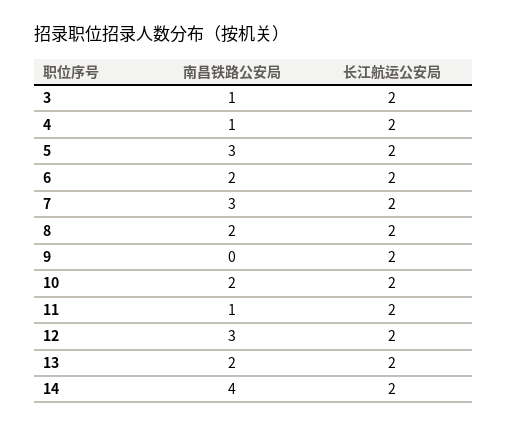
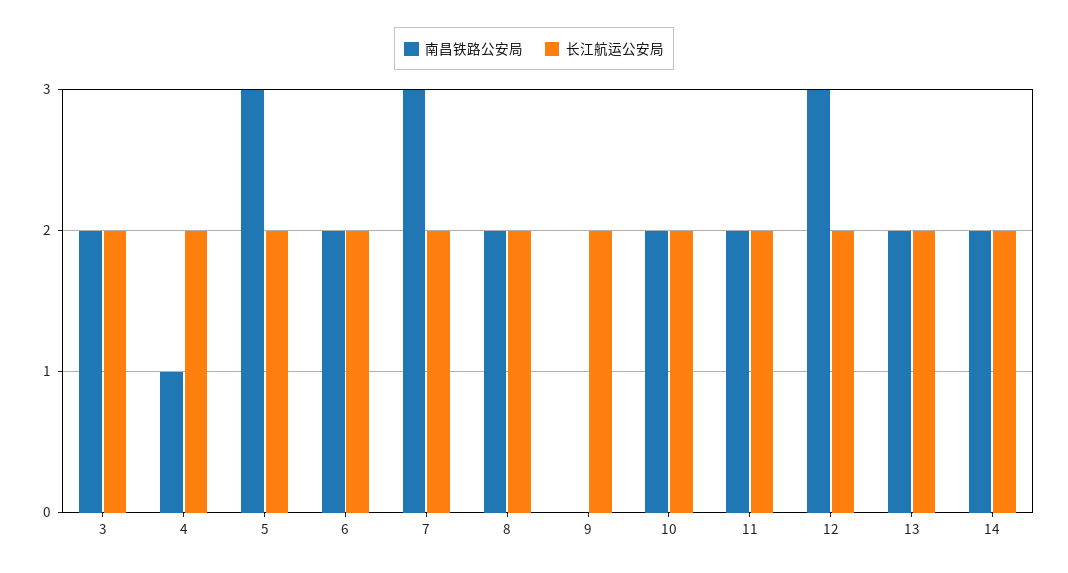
南昌铁路公安局, 3: 1 -> 2
南昌铁路公安局, 11: 1 -> 2
南昌铁路公安局, 14: 4 -> 2

